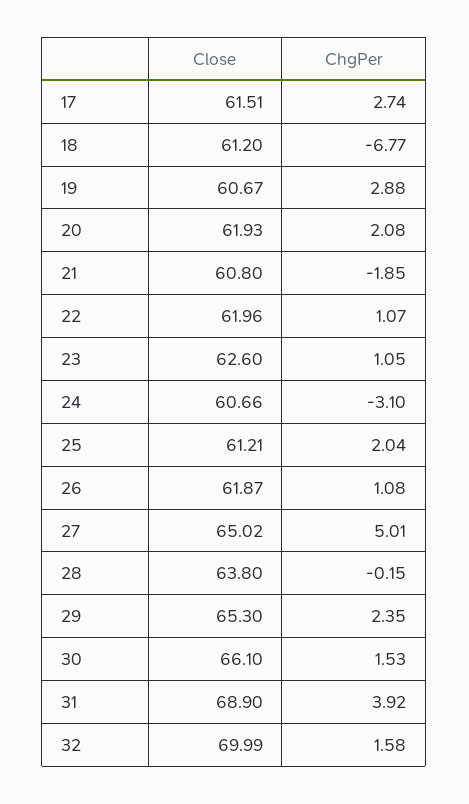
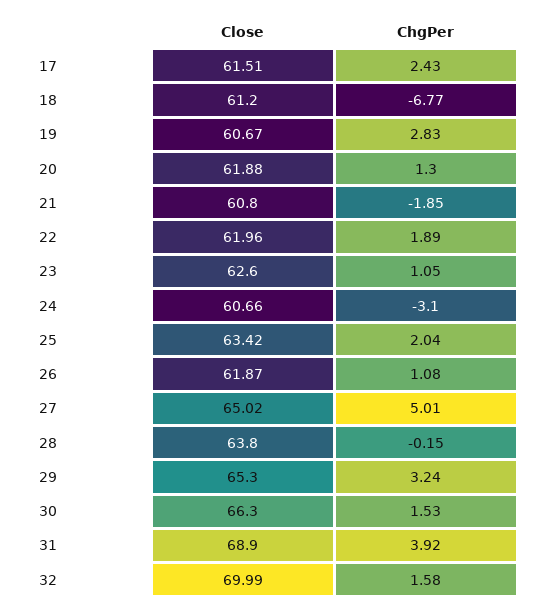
ChgPer, 17: 2.74 -> 2.43
ChgPer, 19: 2.88 -> 2.83
Close, 20: 61.93 -> 61.88
ChgPer, 20: 2.08 -> 1.3
ChgPer, 22: 1.07 -> 1.89
Close, 25: 61.21 -> 63.42
ChgPer, 29: 2.35 -> 3.24
Close, 30: 66.1 -> 66.3

